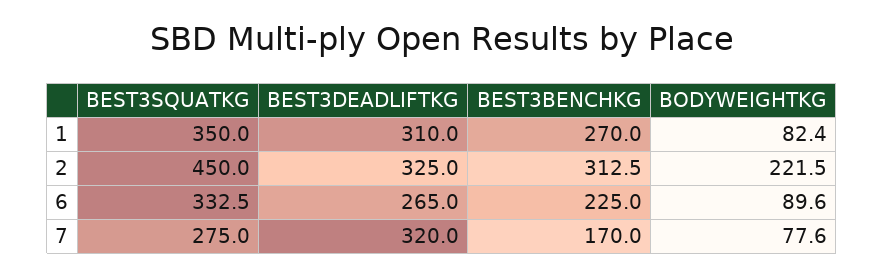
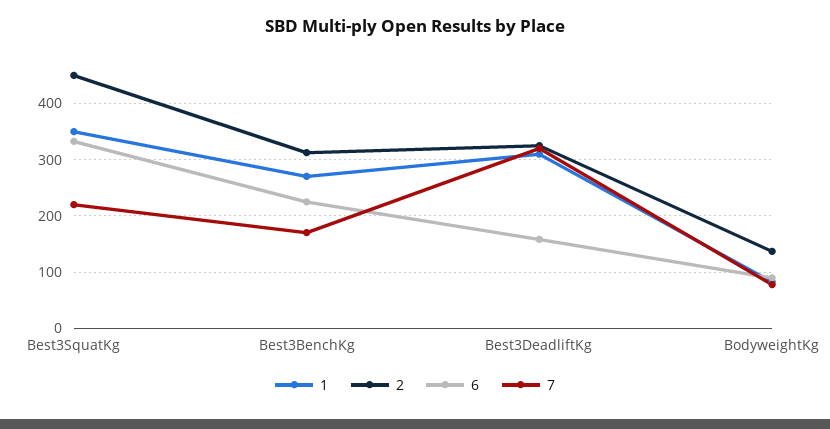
2, BODYWEIGHTKG: 221.5 -> 140
6, BEST3DEADLIFTKG: 265 -> 160
7, BEST3SQUATKG: 275 -> 220

